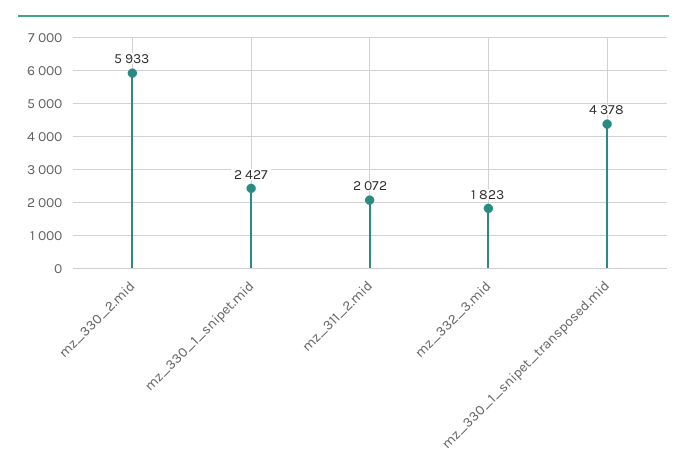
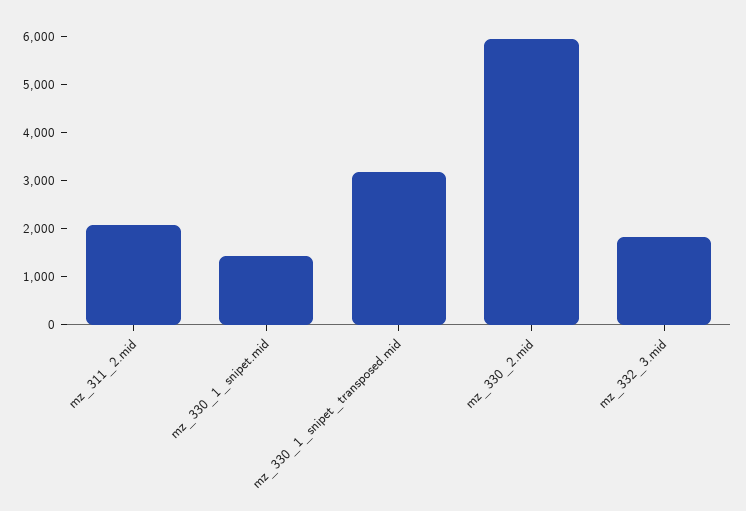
mz_330_1_snipet.mid: 2427 -> 1400
mz_330_1_snipet_transposed.mid: 4378 -> 3200

